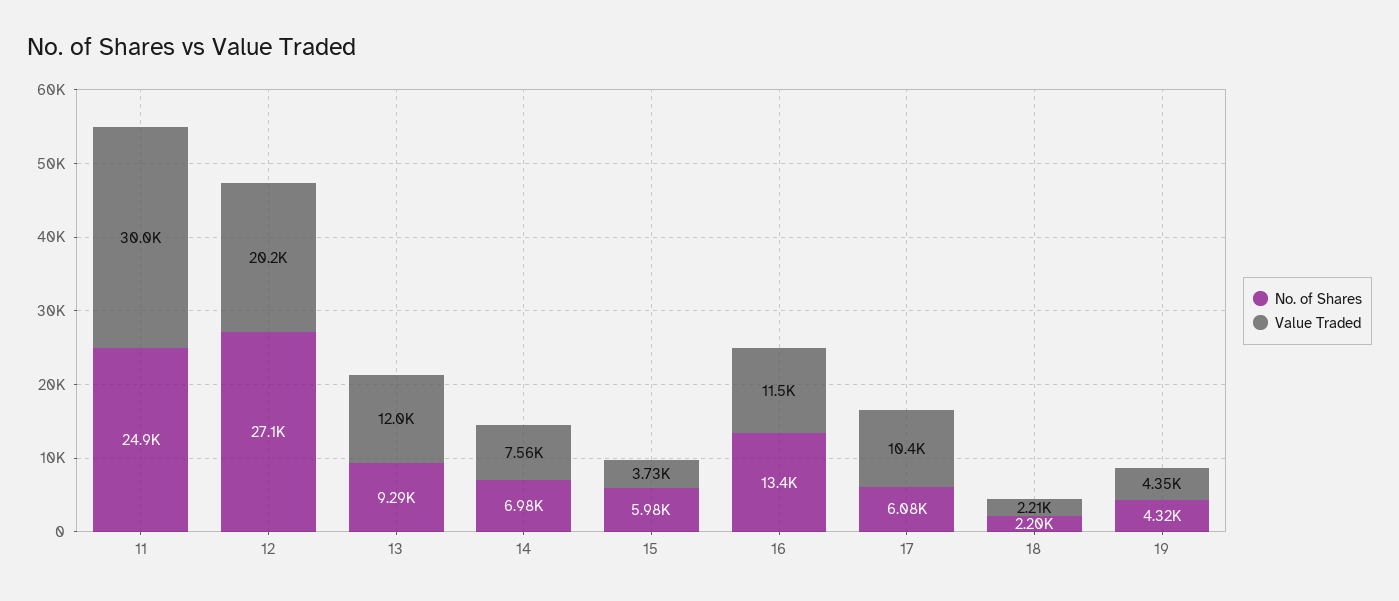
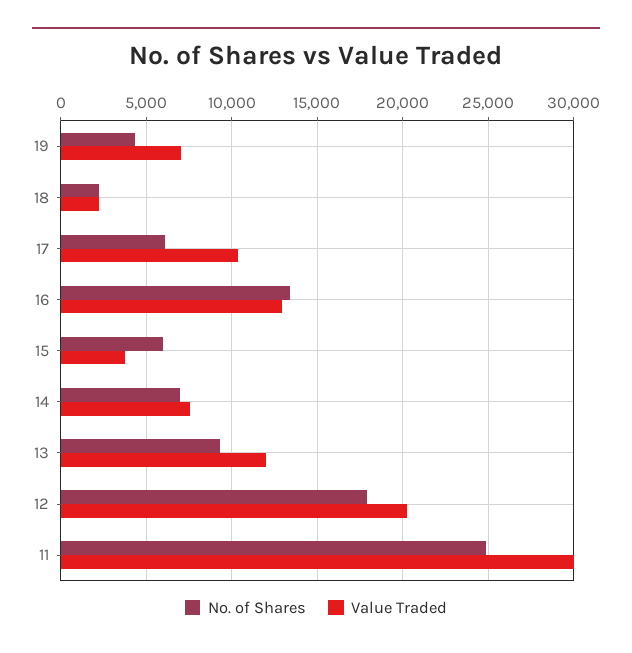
No. of Shares, 12: 27100 -> 18000
Value Traded, 16: 11500 -> 13000
Value Traded, 19: 4350 -> 7000

